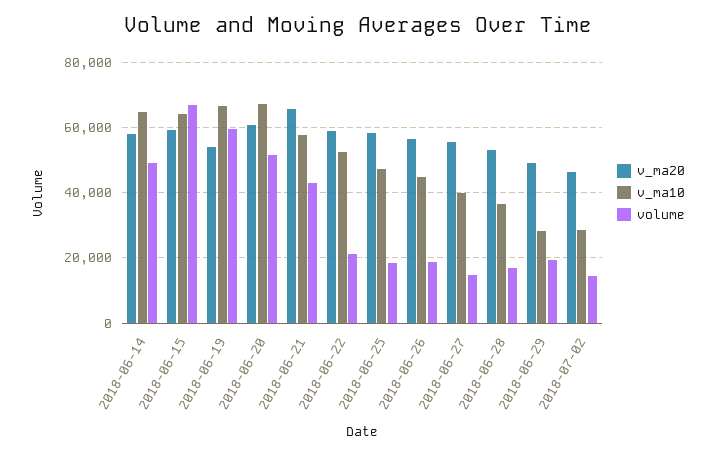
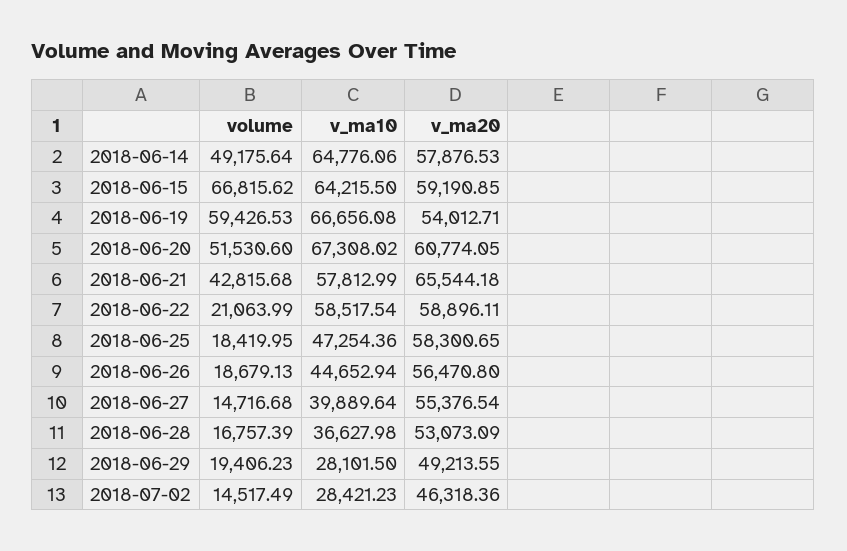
v_ma10, 2018-06-22: 52000 -> 58517.54

